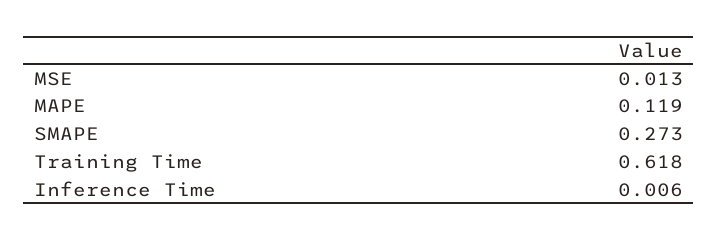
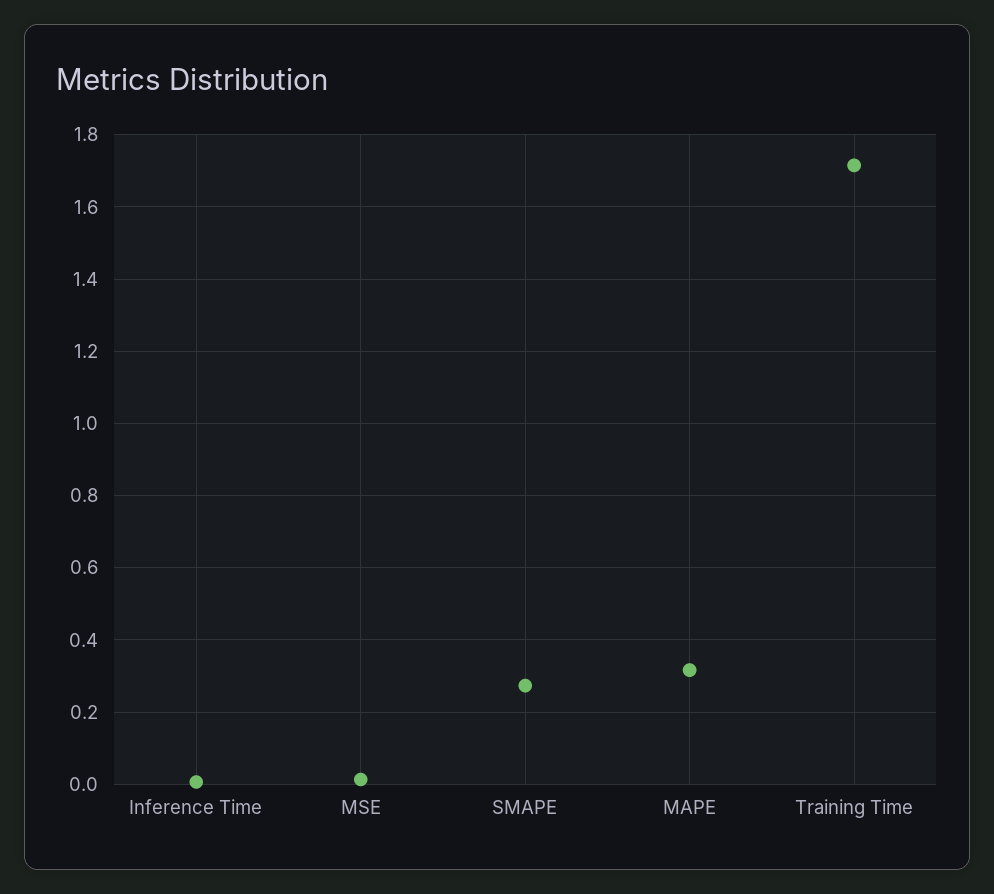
MAPE: 0.119 -> 0.32
Training Time: 0.618 -> 1.72

